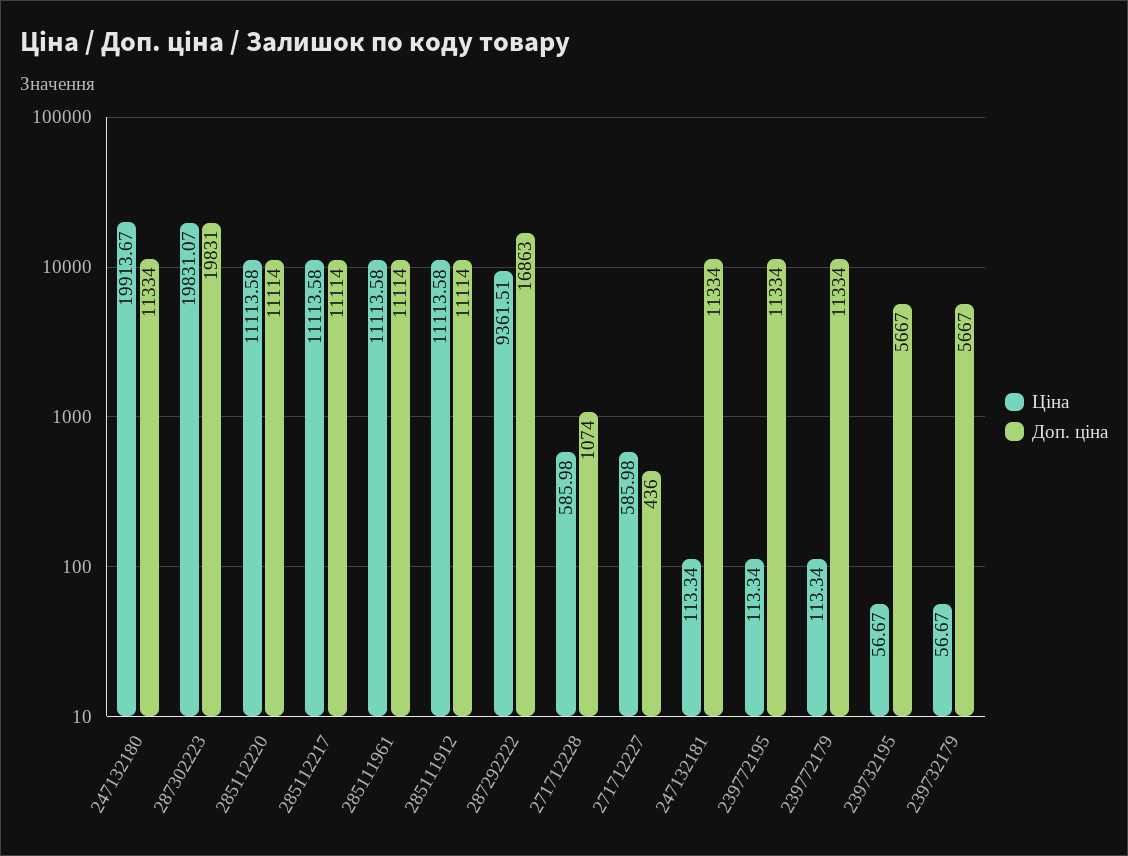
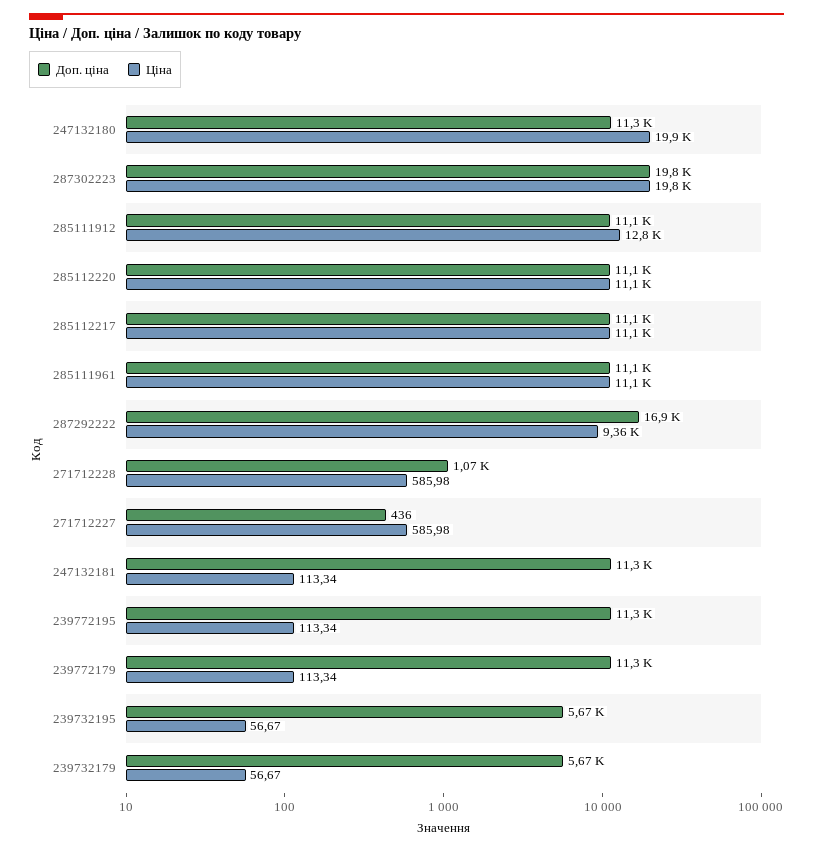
Ціна, 285111912: 11113.58 -> 12800

